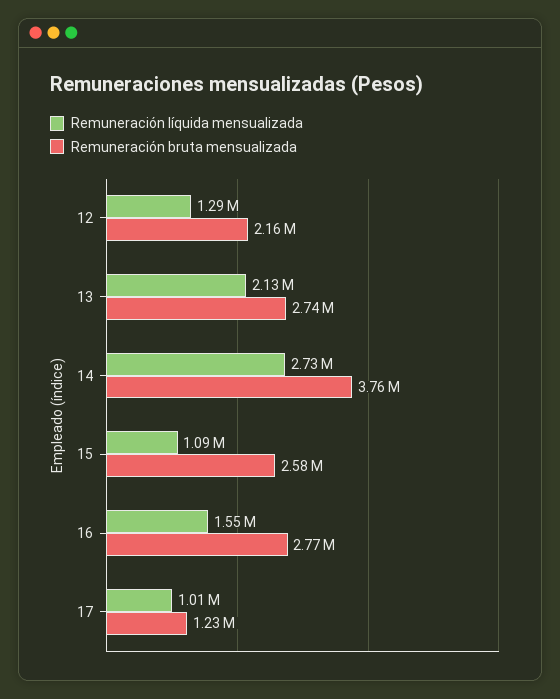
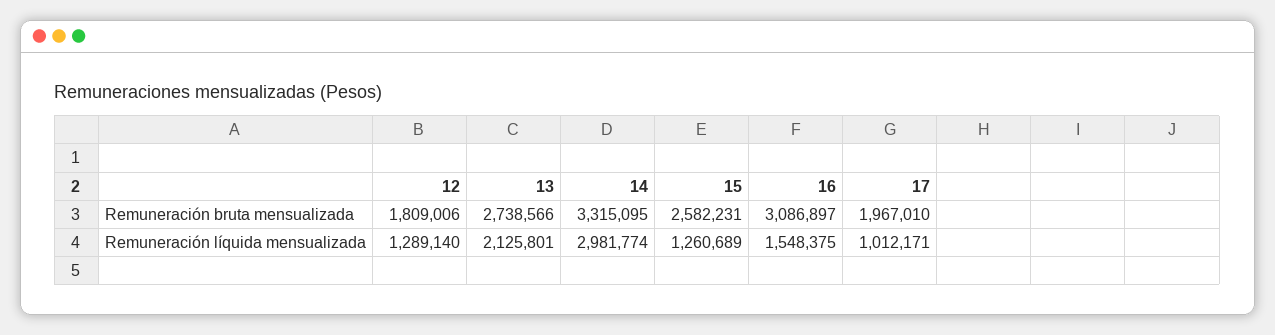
Remuneración bruta mensualizada, 12: 2160000 -> 1809006
Remuneración líquida mensualizada, 14: 2730000 -> 2981774
Remuneración bruta mensualizada, 14: 3760000 -> 3315095
Remuneración líquida mensualizada, 15: 1090000 -> 1260689
Remuneración bruta mensualizada, 16: 2770000 -> 3086897
Remuneración bruta mensualizada, 17: 1230000 -> 1967010

